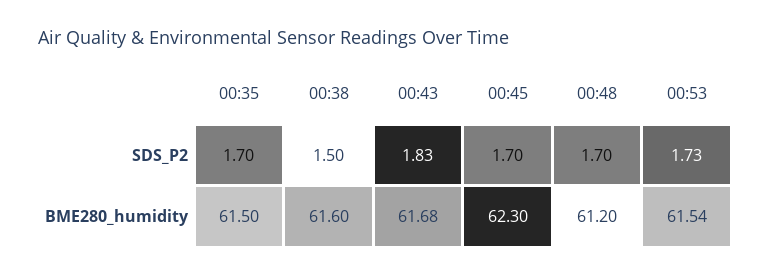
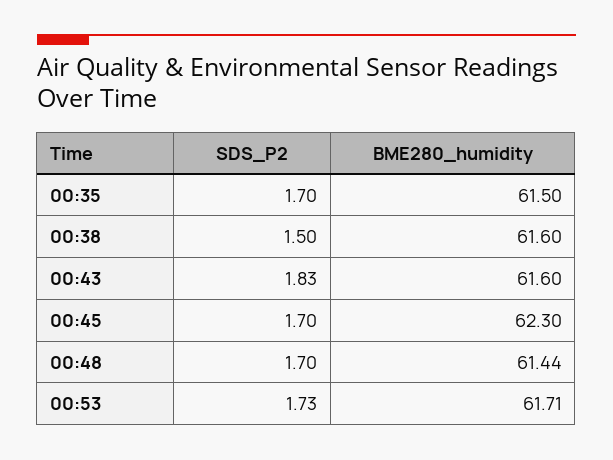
00:43, BME280_humidity: 61.68 -> 61.6
00:48, BME280_humidity: 61.2 -> 61.44
00:53, BME280_humidity: 61.54 -> 61.71

